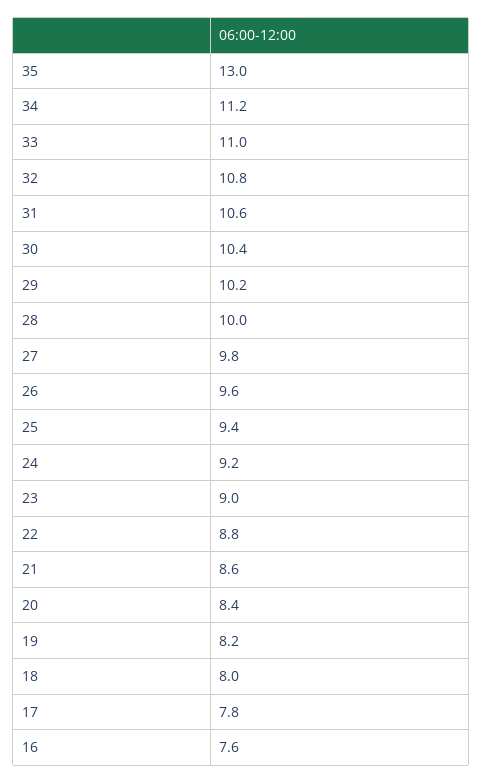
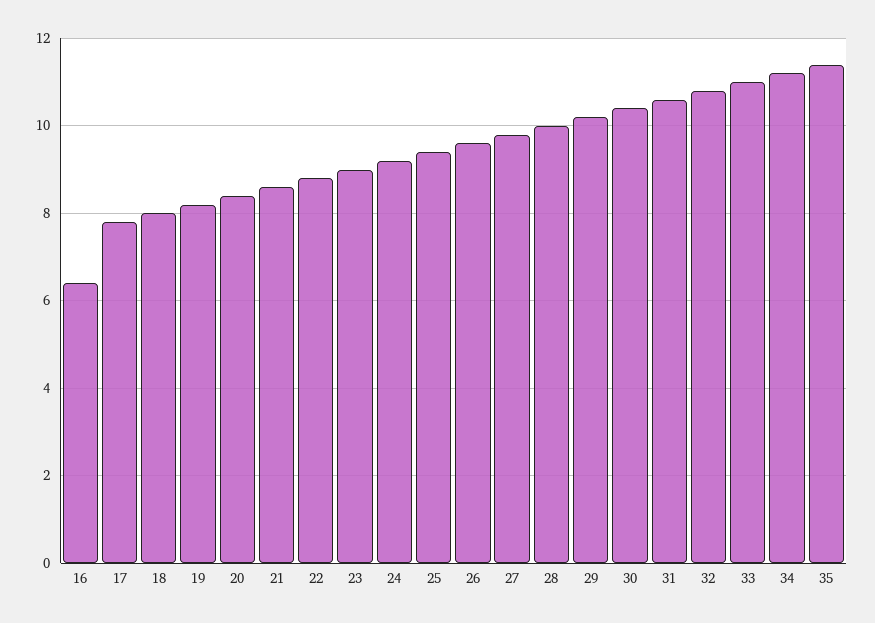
35: 13 -> 11.5
16: 7.6 -> 6.5

